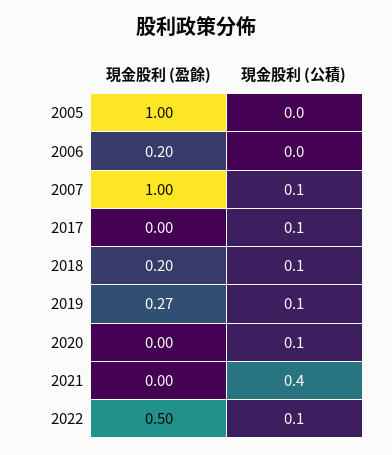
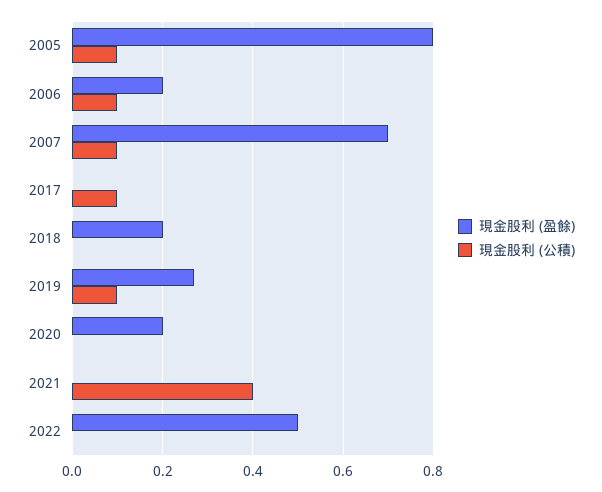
現金股利 (盈餘), 2005: 1 -> 0.8
現金股利 (公積), 2005: 0 -> 0.1
現金股利 (公積), 2006: 0 -> 0.1
現金股利 (盈餘), 2007: 1 -> 0.7
現金股利 (公積), 2018: 0.1 -> 0
現金股利 (盈餘), 2020: 0 -> 0.2
現金股利 (公積), 2020: 0.1 -> 0
現金股利 (公積), 2022: 0.1 -> 0

